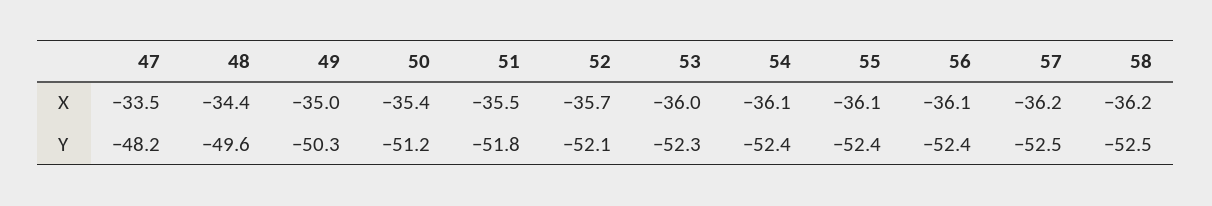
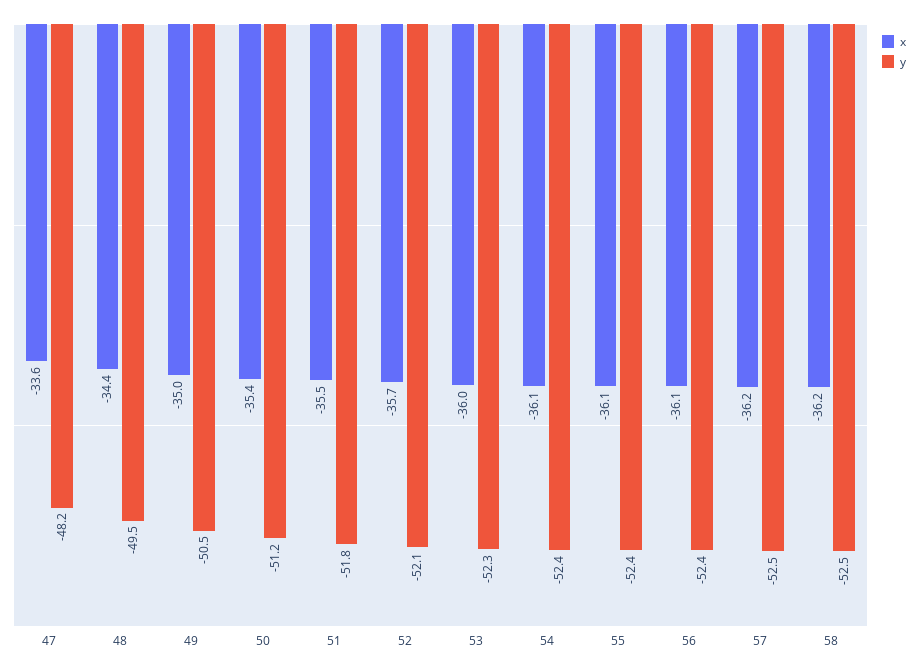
X, 47: -33.5 -> -33.6
Y, 48: -49.6 -> -49.5
Y, 49: -50.3 -> -50.5

